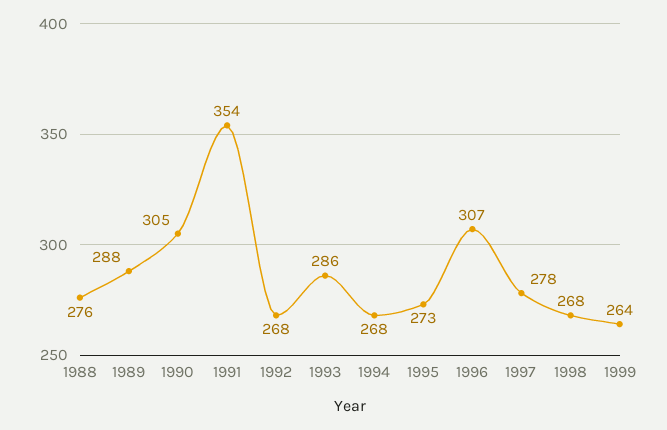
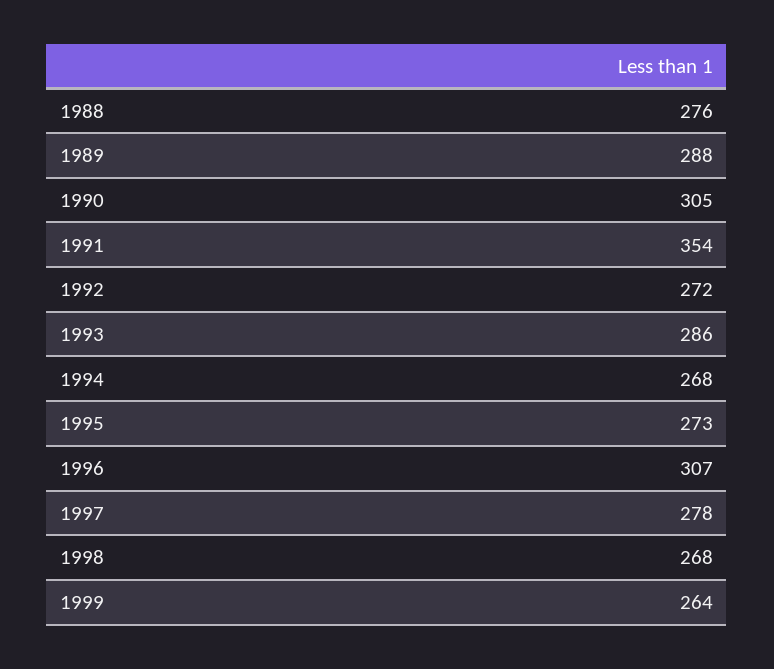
1992: 268 -> 272

